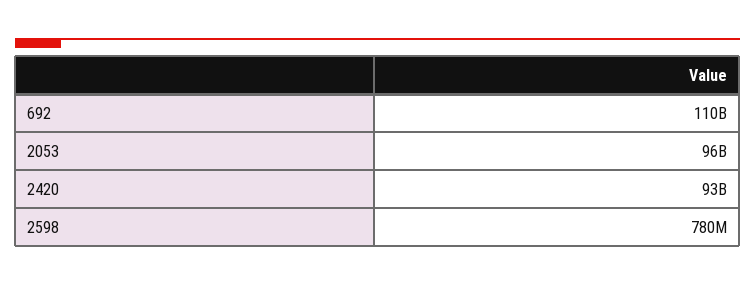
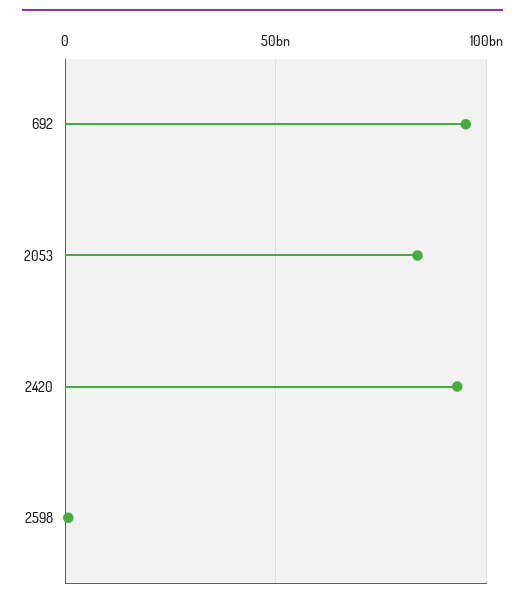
692: 110000000000 -> 95000000000
2053: 96000000000 -> 85000000000

